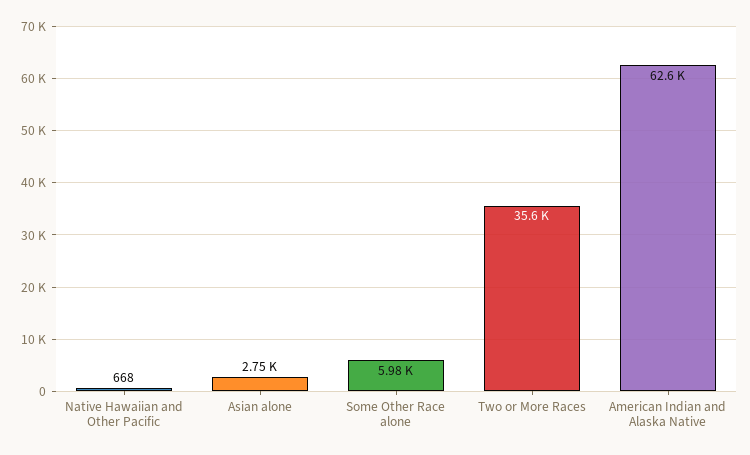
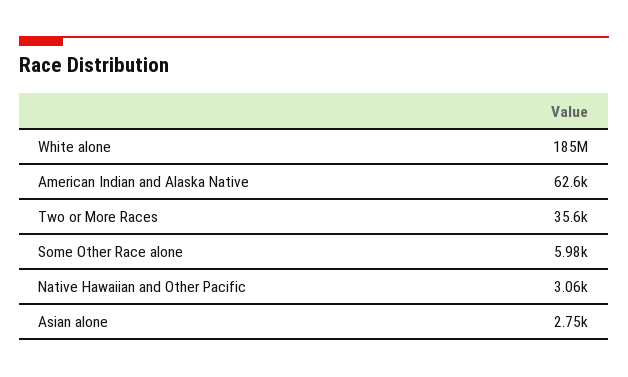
Native Hawaiian and Other Pacific: 668 -> 3060
White alone: none -> 185000000

